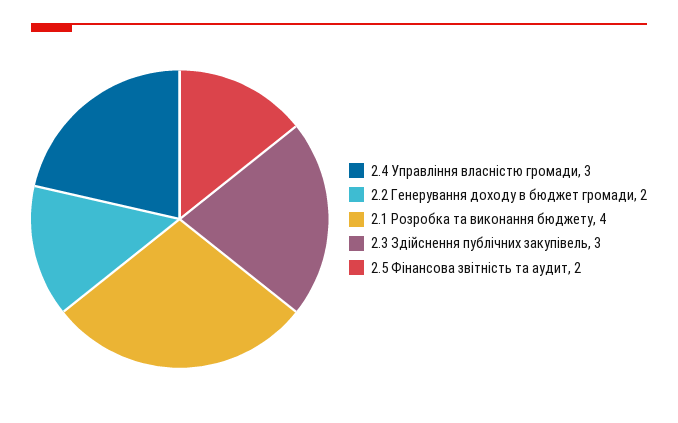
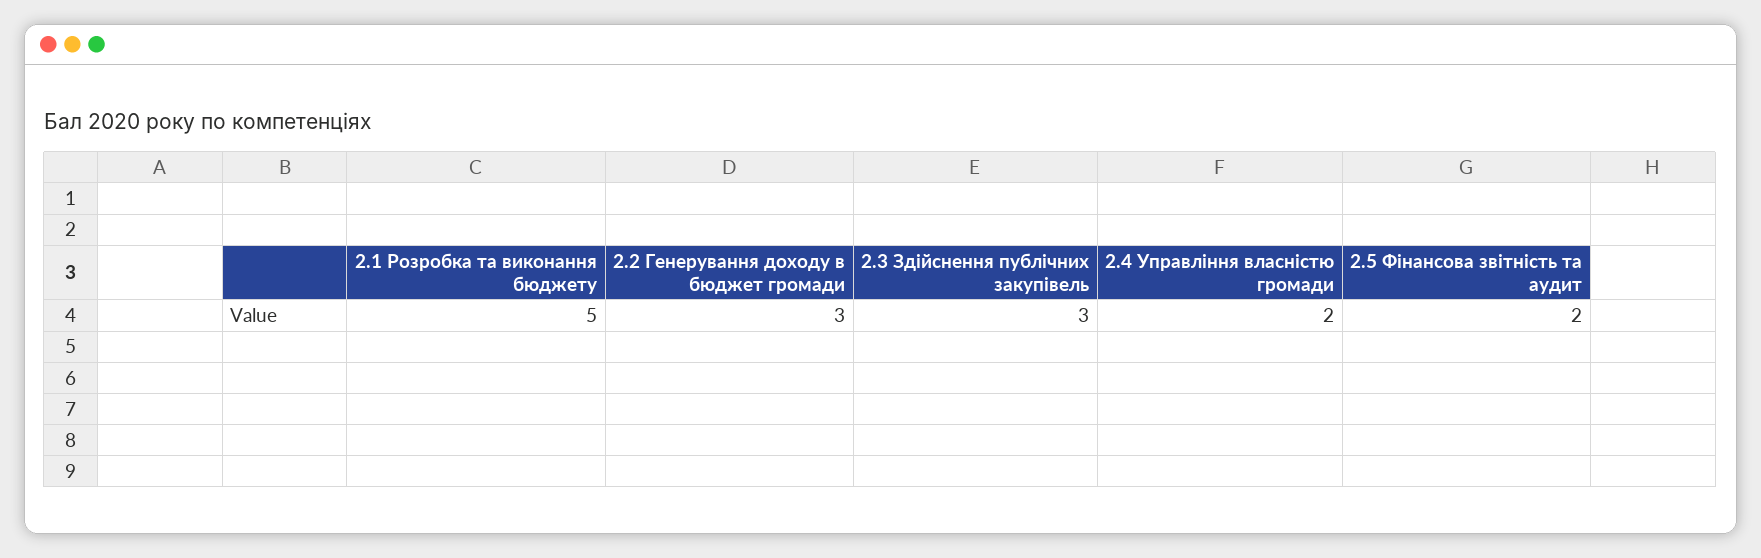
2.4 Управління власністю громади: 3 -> 2
2.2 Генерування доходу в бюджет громади: 2 -> 3
2.1 Розробка та виконання бюджету: 4 -> 5

